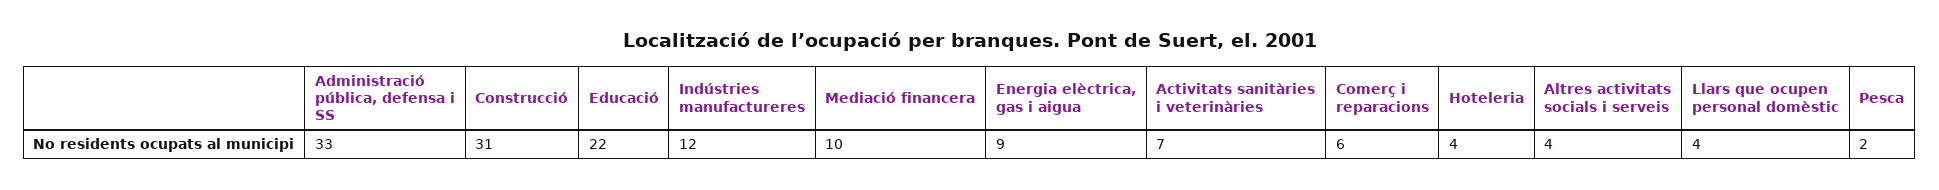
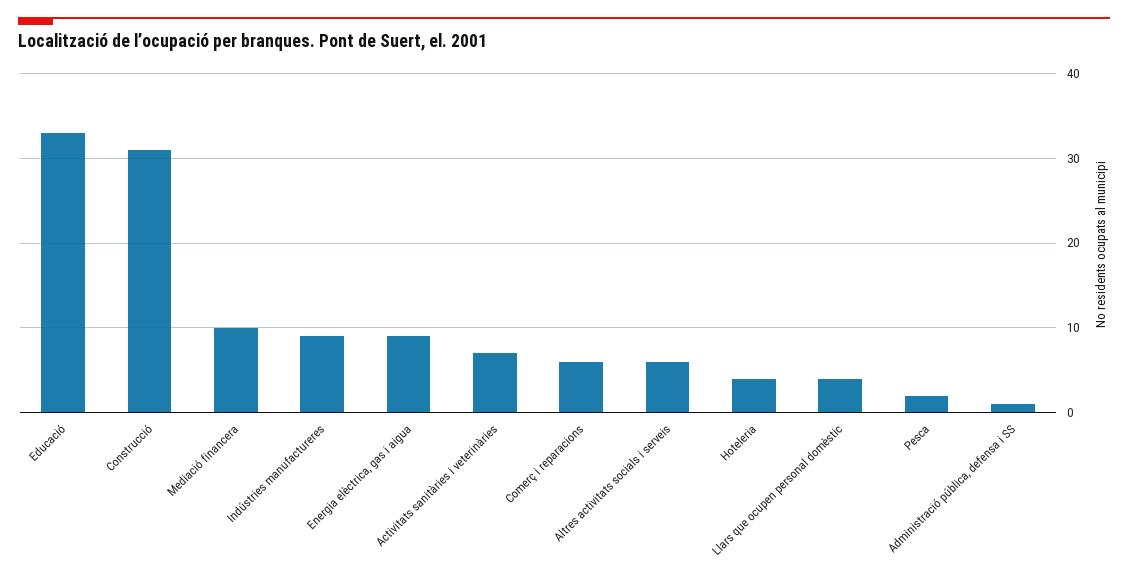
Administració pública, defensa i SS: 33 -> 1
Educació: 22 -> 33
Indústries manufactureres: 12 -> 9
Altres activitats socials i serveis: 4 -> 6

